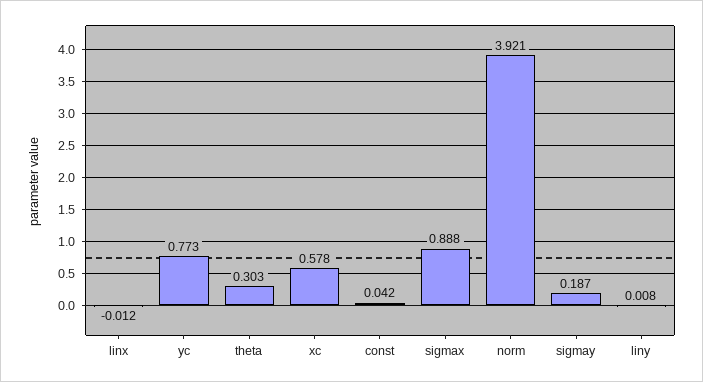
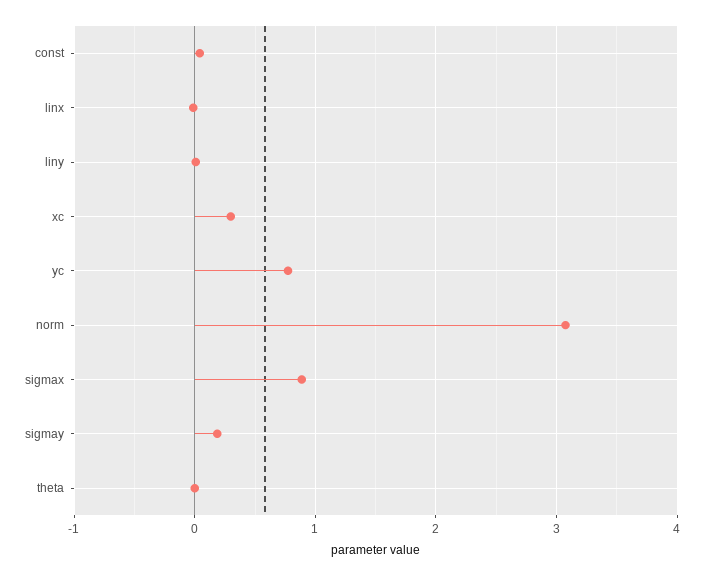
theta: 0.303 -> 0
xc: 0.578 -> 0.3
norm: 3.921 -> 3.1

